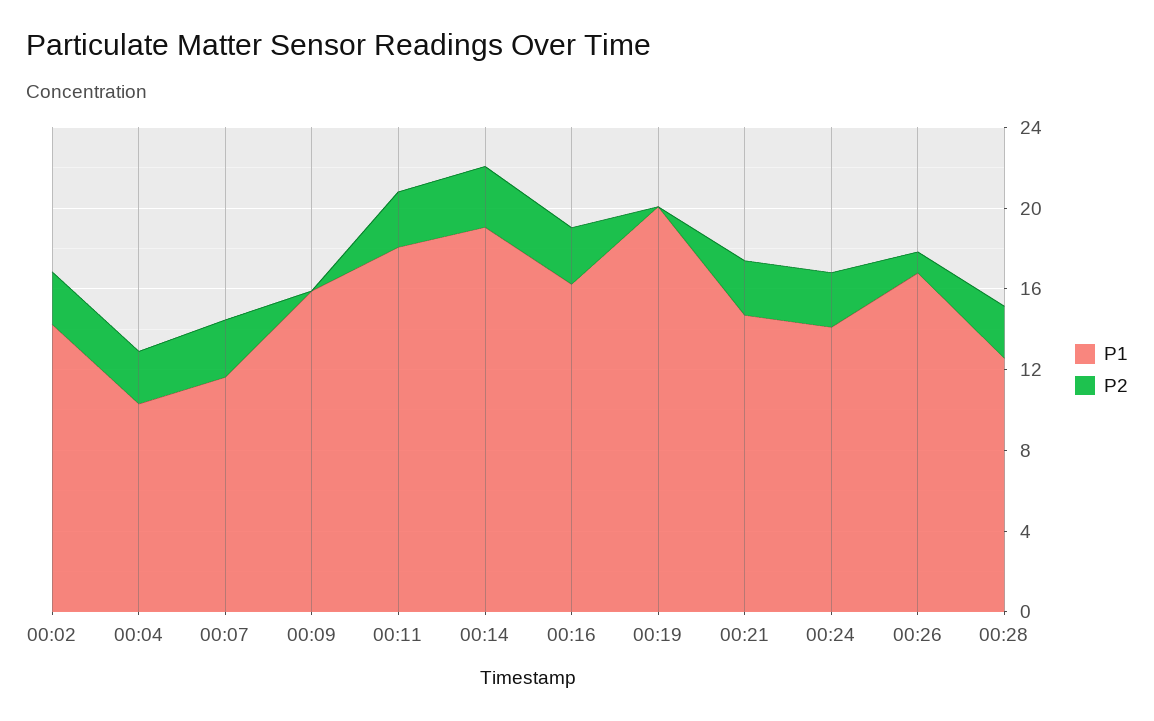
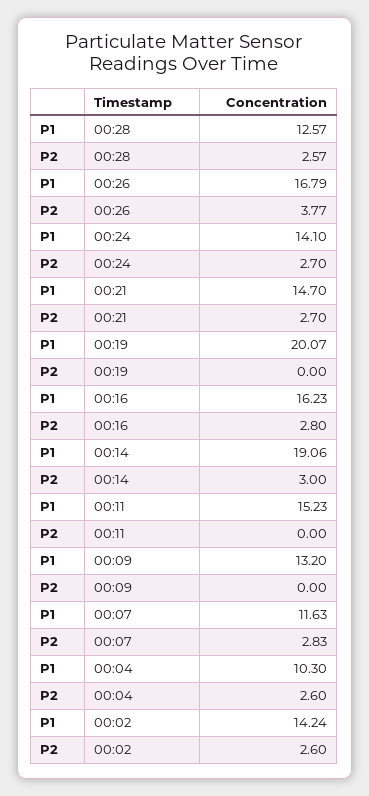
P1, 00:09: 16 -> 13.2
P1, 00:11: 18 -> 15.23
P2, 00:11: 3 -> 0
P2, 00:26: 1 -> 3.77

